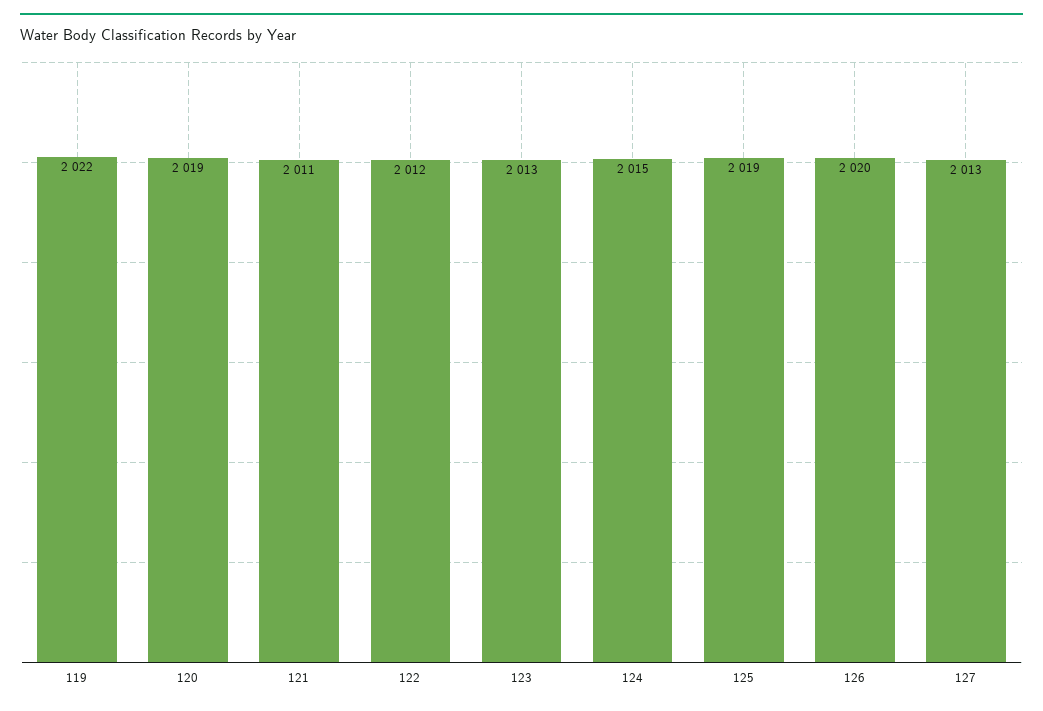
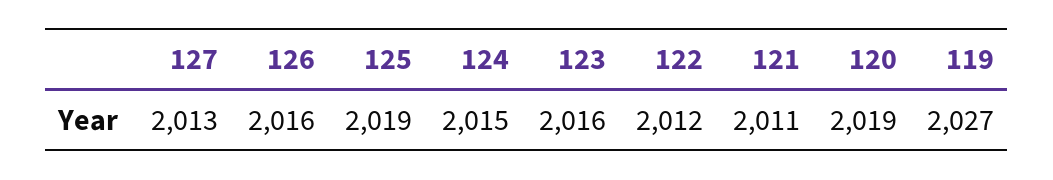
119: 2022 -> 2027
123: 2013 -> 2016
126: 2020 -> 2016

